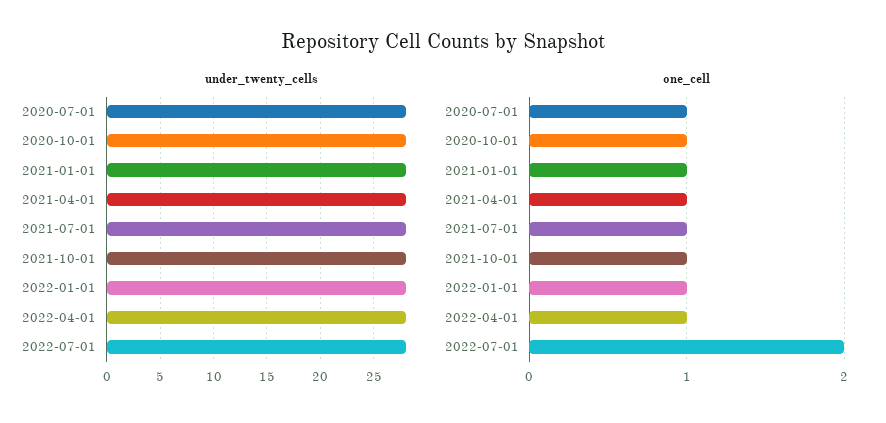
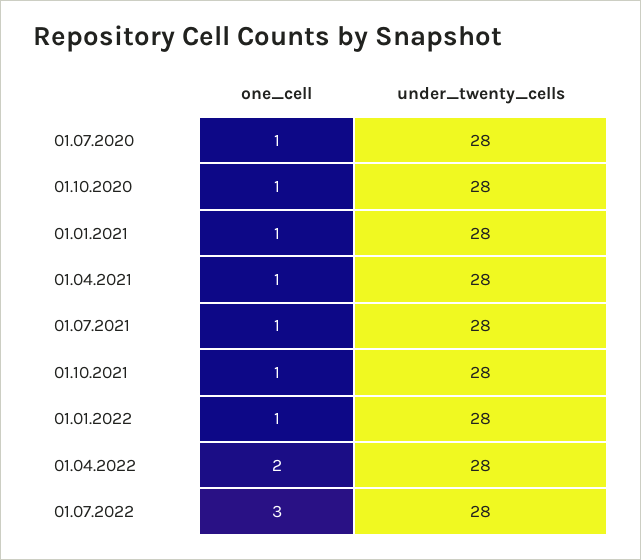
one_cell, 2022-04-01: 1 -> 2
one_cell, 2022-07-01: 2 -> 3

